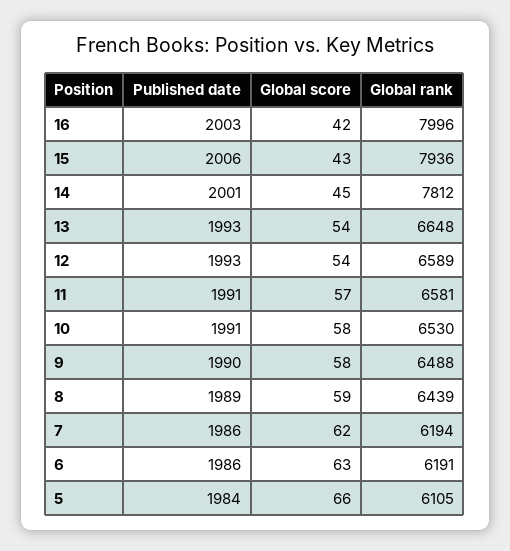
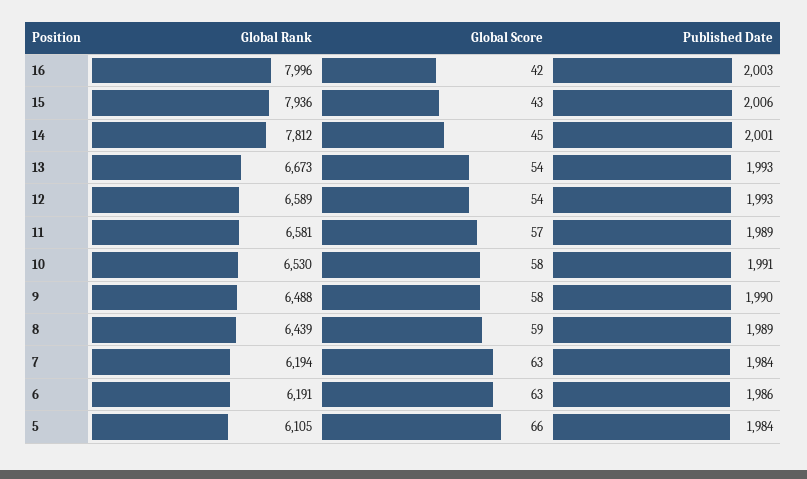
Global rank, 13: 6648 -> 6673
Published date, 11: 1991 -> 1989
Published date, 7: 1986 -> 1984
Global score, 7: 62 -> 63

